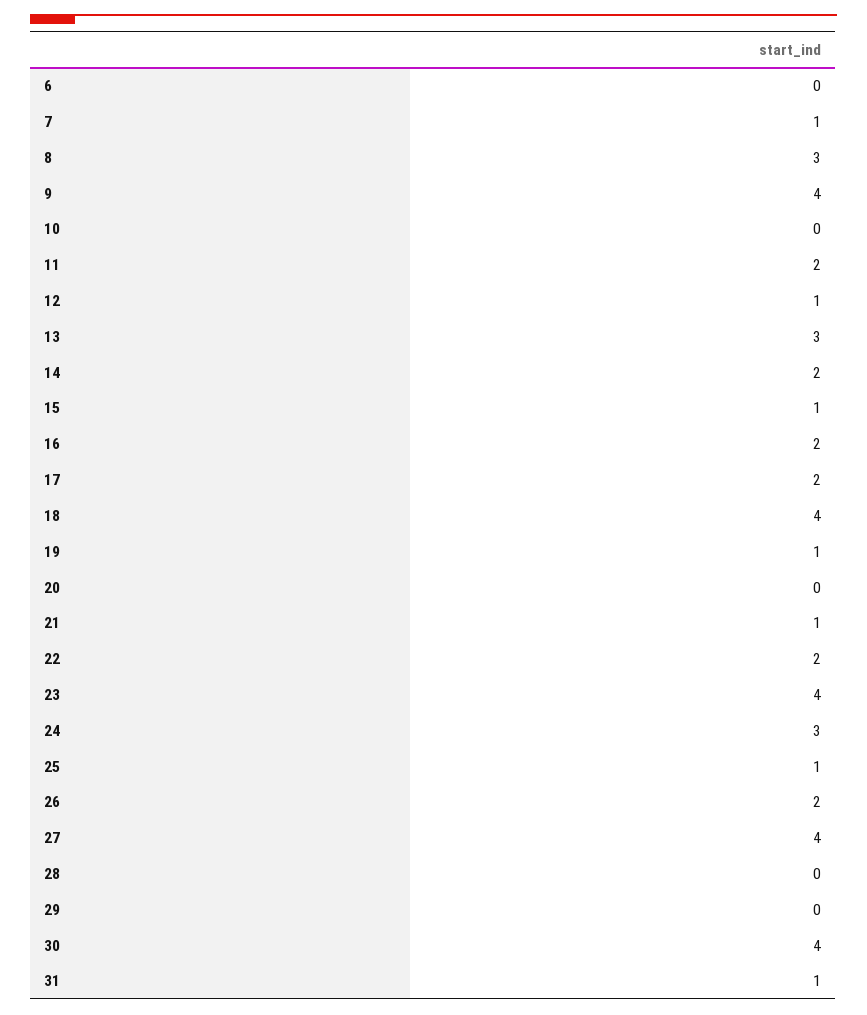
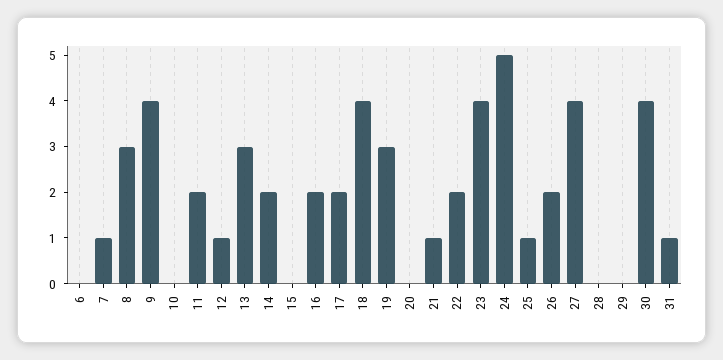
15: 1 -> 0
19: 1 -> 3
24: 3 -> 5

